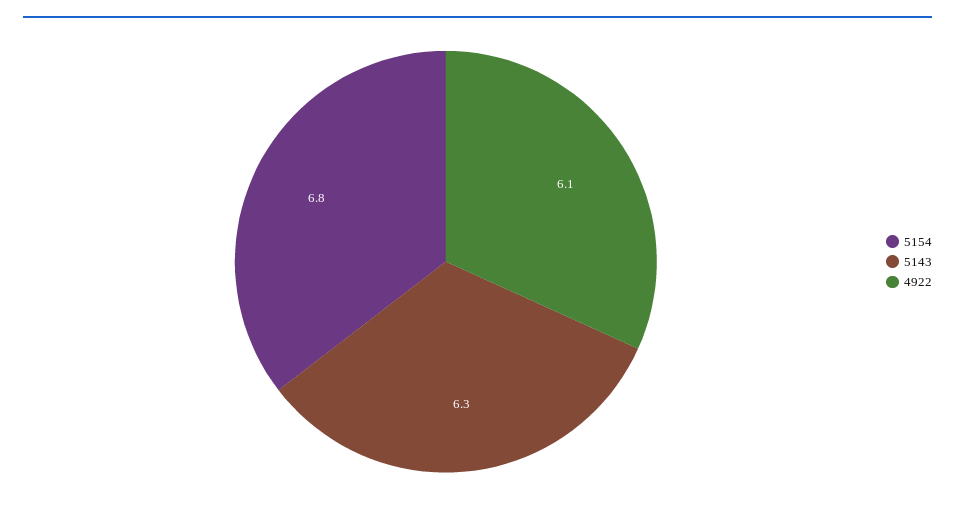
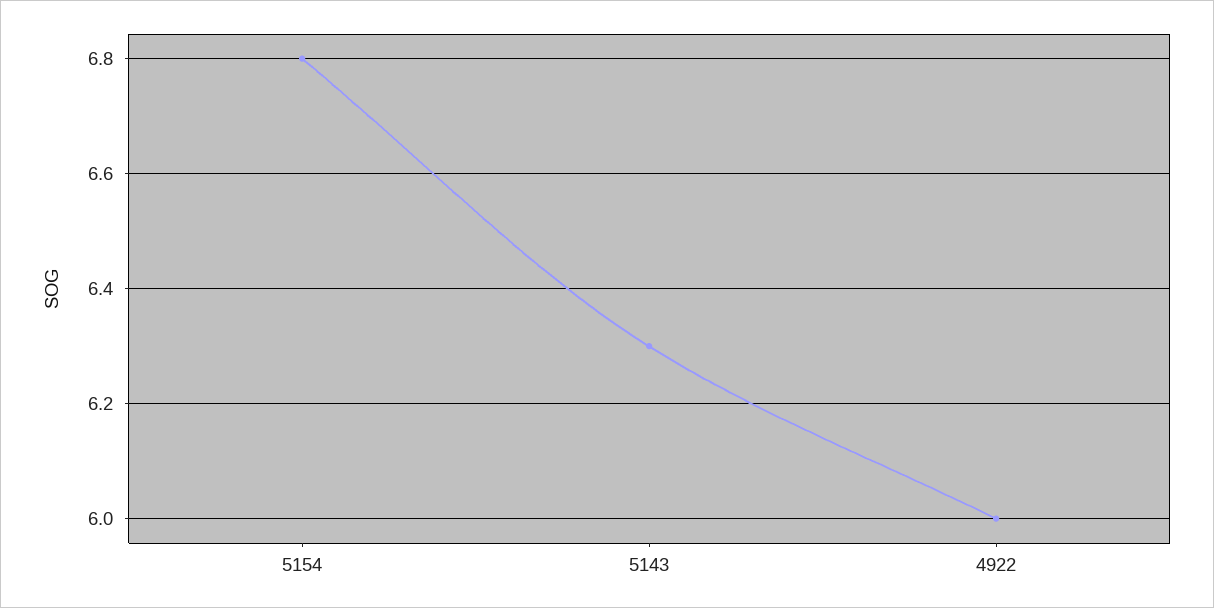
4922: 6.1 -> 6

